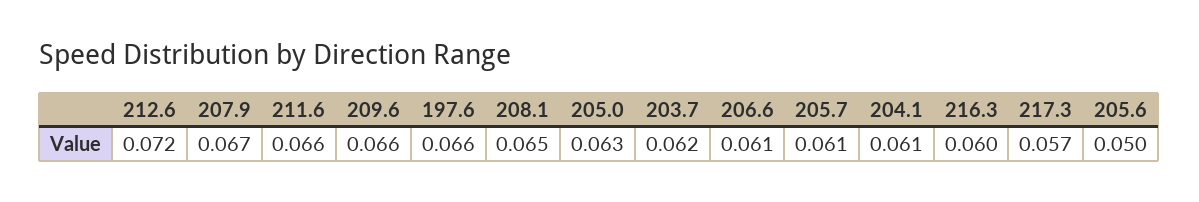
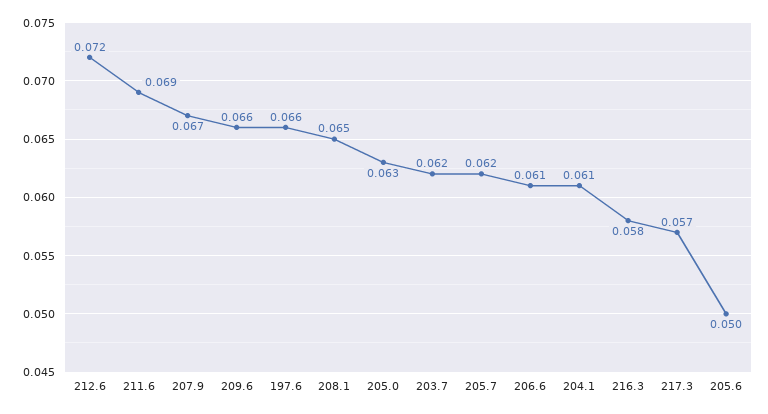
211.6: 0.066 -> 0.069
205.7: 0.061 -> 0.062
216.3: 0.06 -> 0.058

